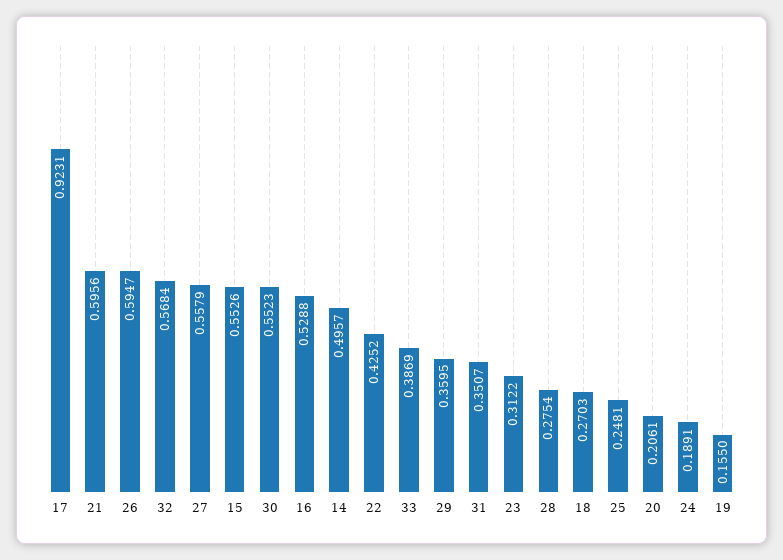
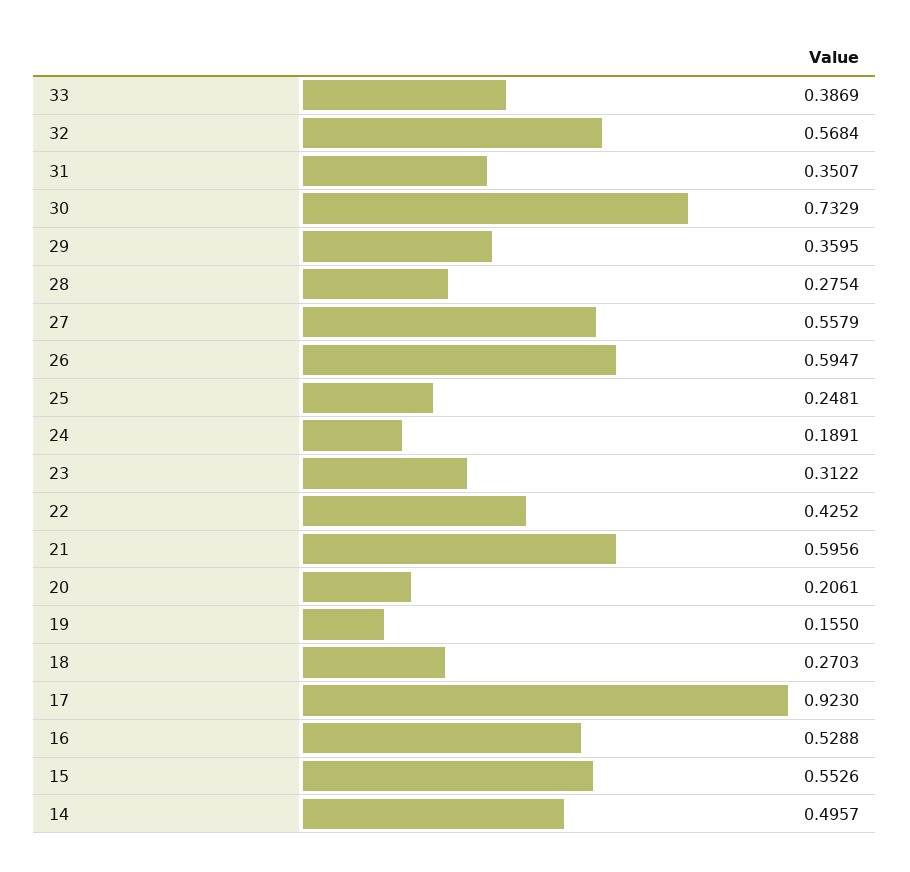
17: 0.9231 -> 0.923
30: 0.5523 -> 0.7329

